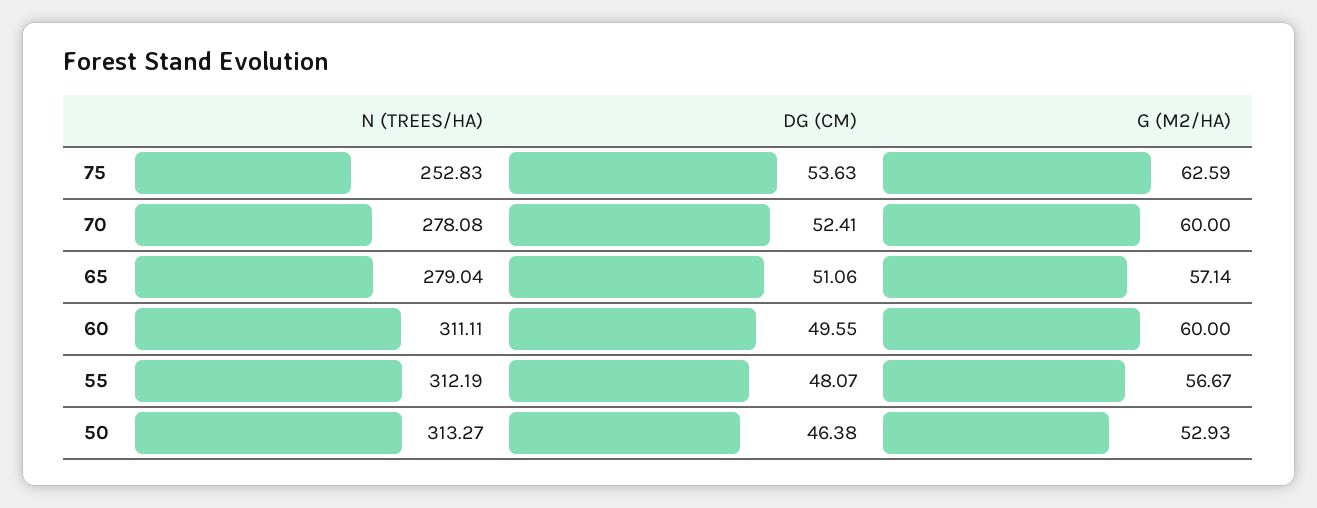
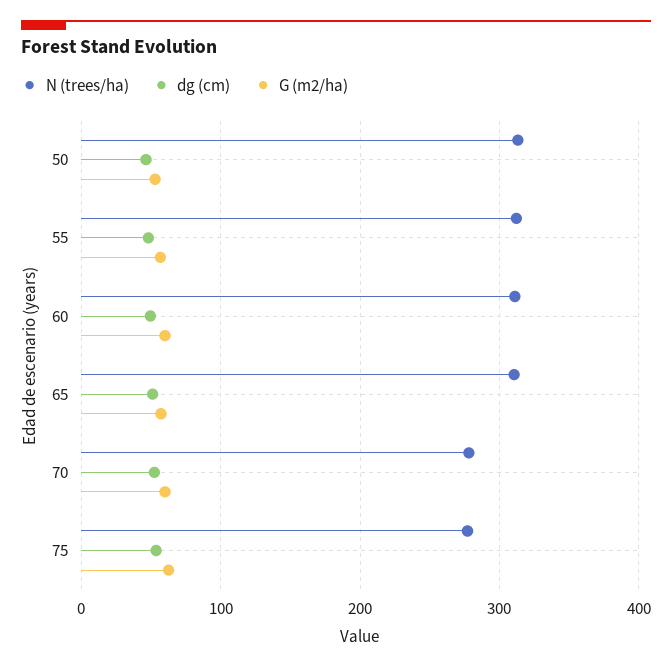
N (TREES/HA), 75: 252.83 -> 280
N (TREES/HA), 65: 279.04 -> 310

